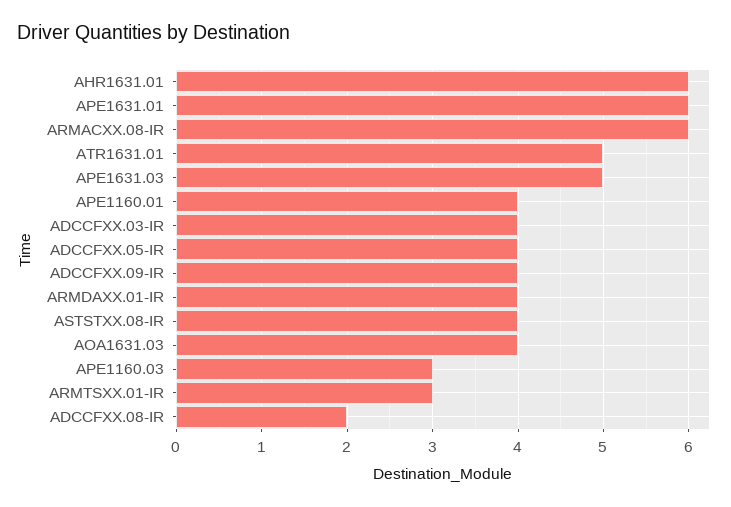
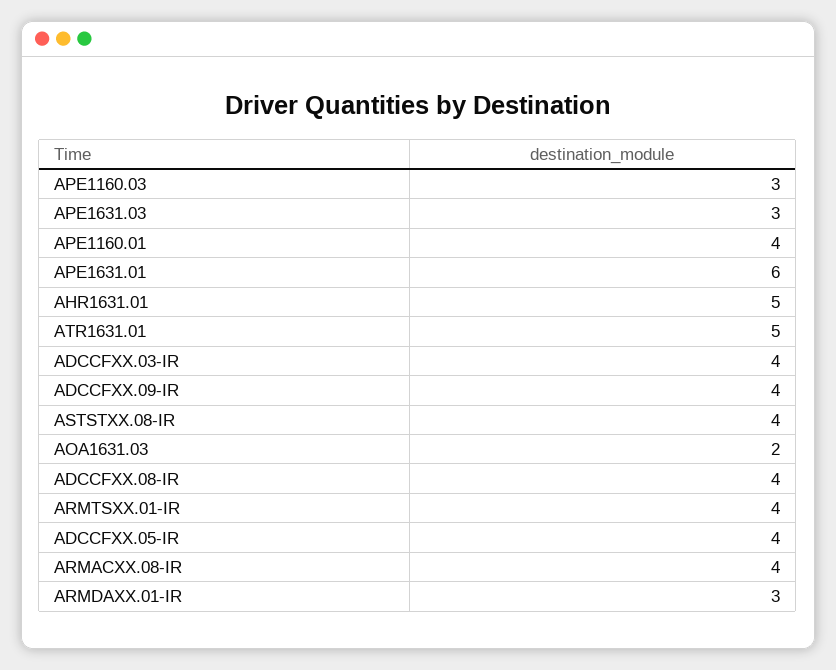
AHR1631.01: 6 -> 5
ARMACXX.08-IR: 6 -> 4
APE1631.03: 5 -> 3
ARMDAXX.01-IR: 4 -> 3
AOA1631.03: 4 -> 2
ARMTSXX.01-IR: 3 -> 4
ADCCFXX.08-IR: 2 -> 4

